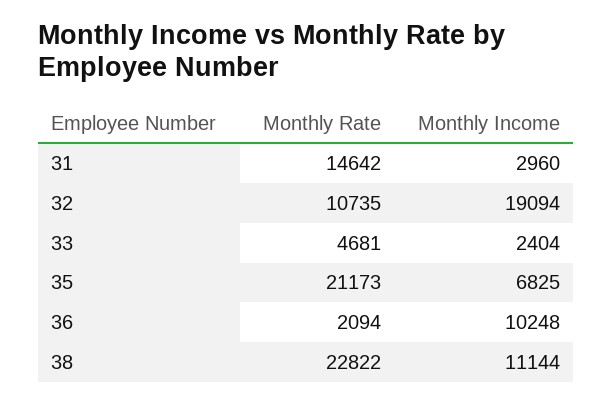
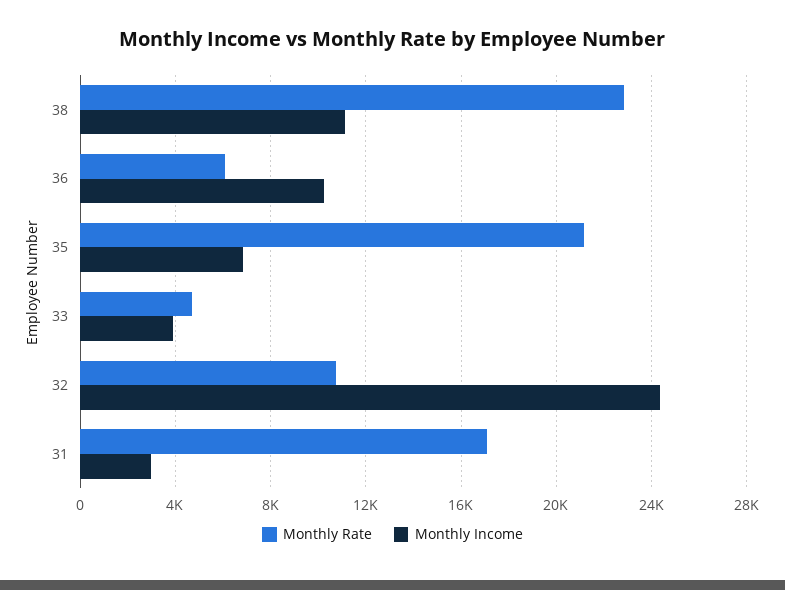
Monthly Rate, 31: 14642 -> 17000
Monthly Income, 32: 19094 -> 24500
Monthly Income, 33: 2404 -> 4000
Monthly Rate, 36: 2094 -> 6000

